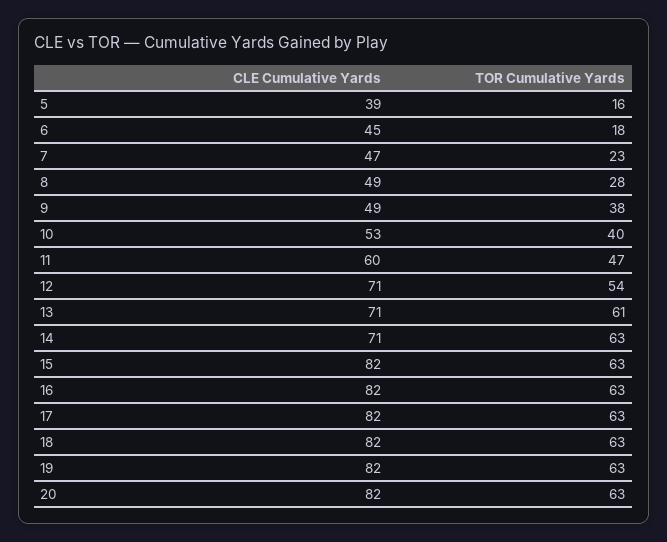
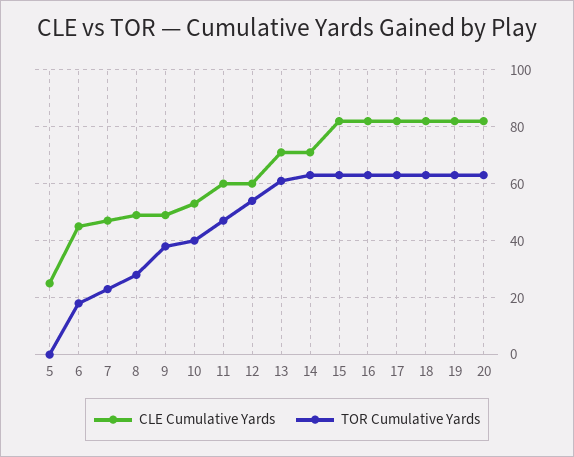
CLE Cumulative Yards, 5: 39 -> 25
TOR Cumulative Yards, 5: 16 -> 0
CLE Cumulative Yards, 12: 71 -> 60

